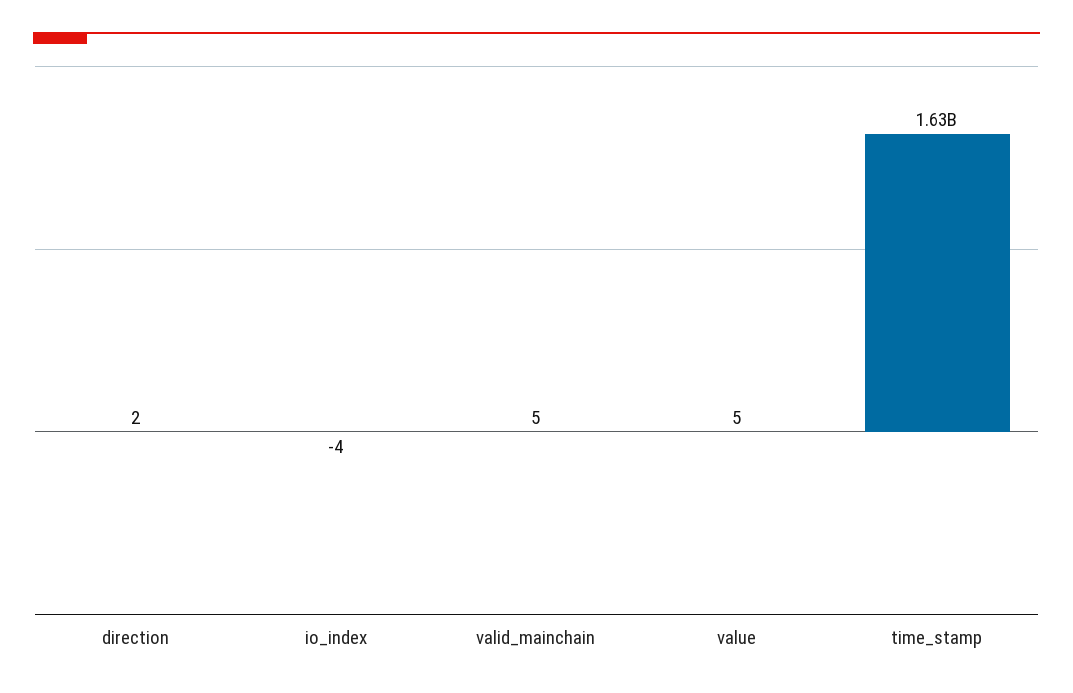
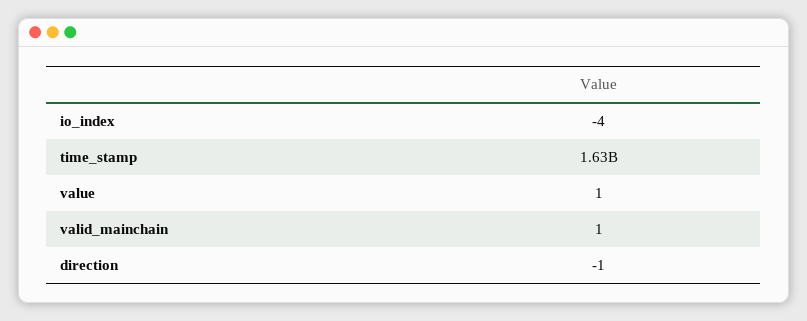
direction: 2 -> -1
valid_mainchain: 5 -> 1
value: 5 -> 1

